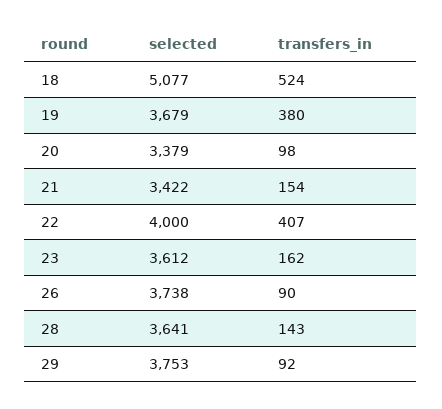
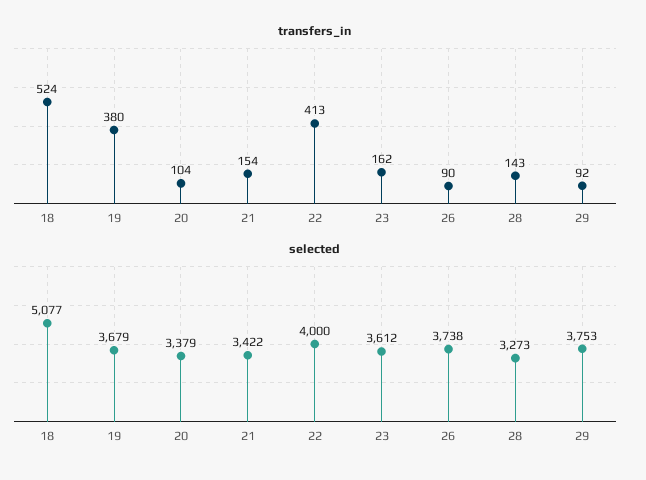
transfers_in, 20: 98 -> 104
transfers_in, 22: 407 -> 413
selected, 28: 3641 -> 3273

